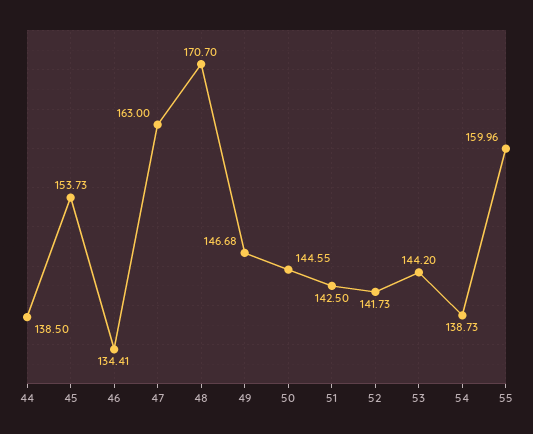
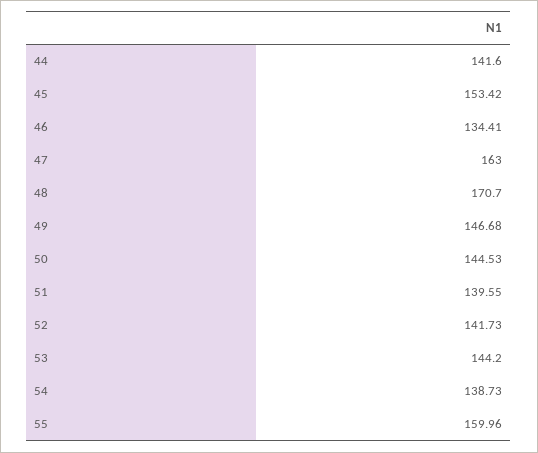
44: 138.5 -> 141.6
45: 153.73 -> 153.42
50: 144.55 -> 144.53
51: 142.5 -> 139.55

